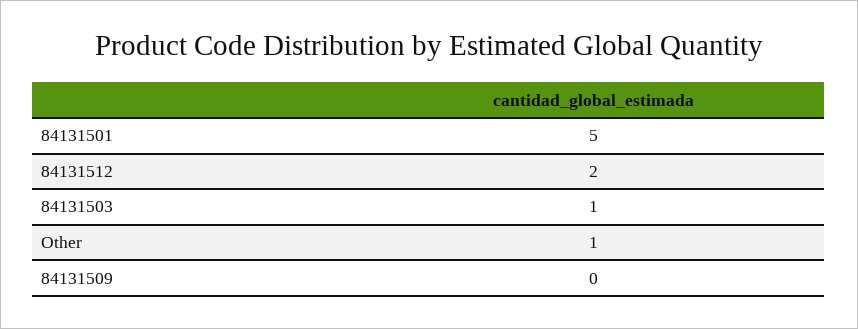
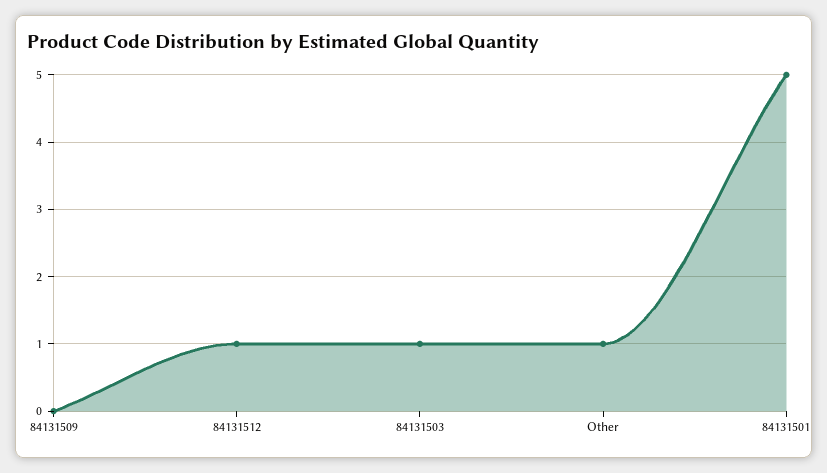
84131512: 2 -> 1

